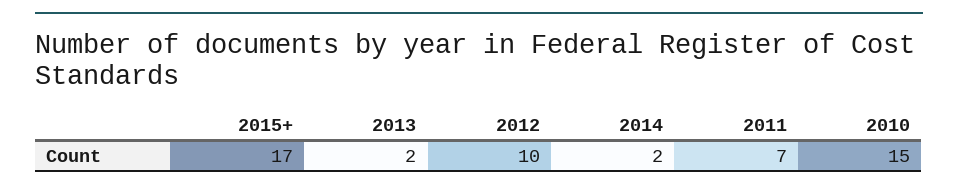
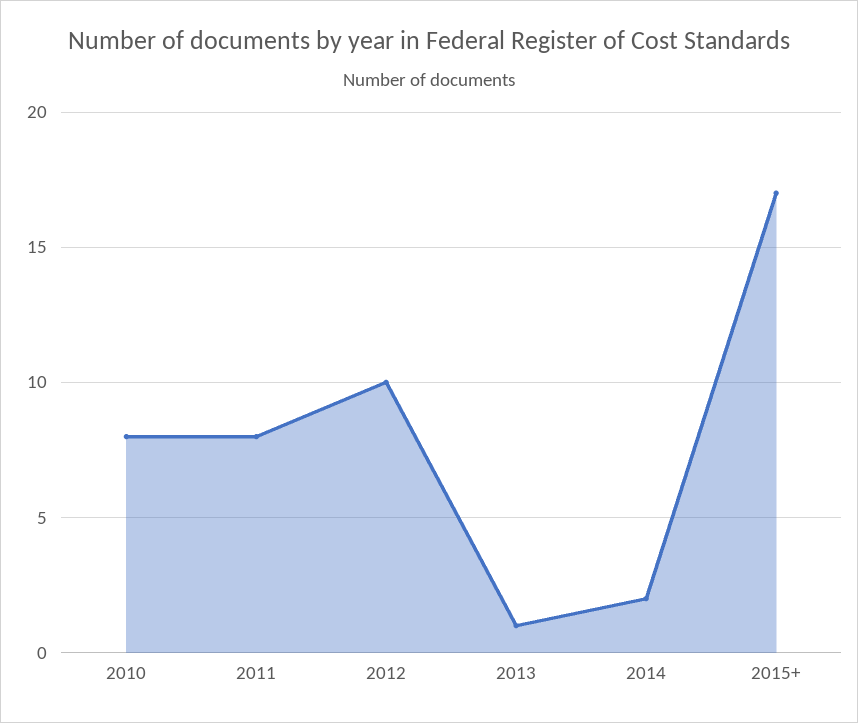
2013: 2 -> 1
2011: 7 -> 8
2010: 15 -> 8

